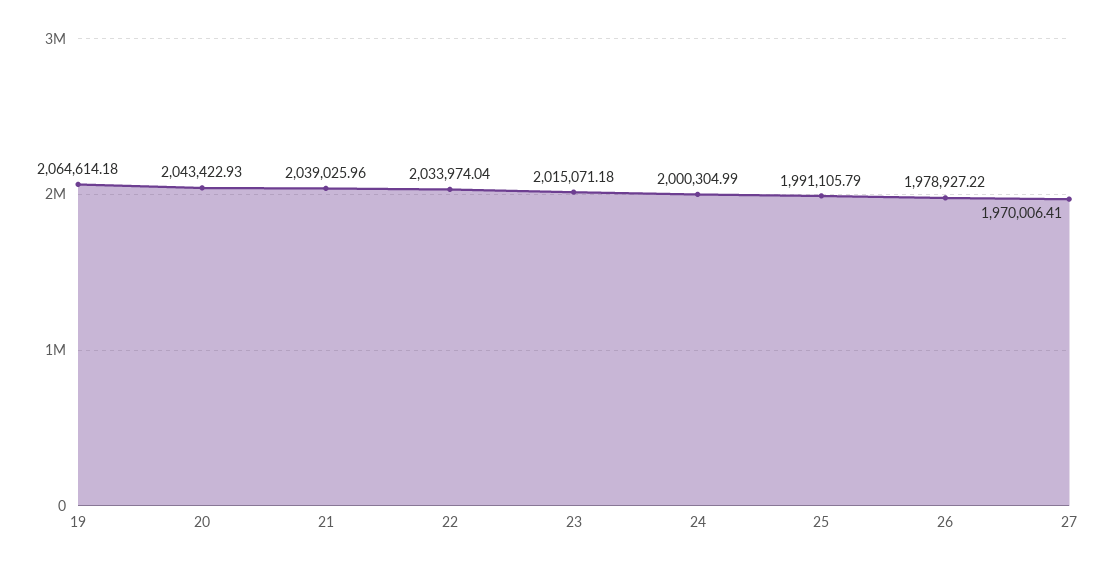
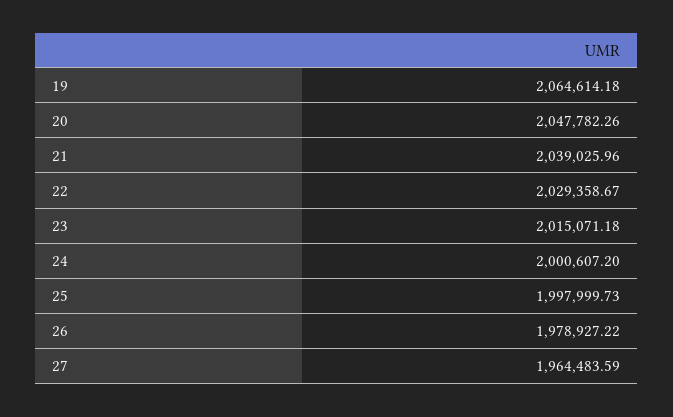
20: 2043422.93 -> 2047782.26
22: 2033974.04 -> 2029358.67
24: 2000304.99 -> 2000607.2
25: 1991105.79 -> 1997999.73
27: 1970006.41 -> 1964483.59

